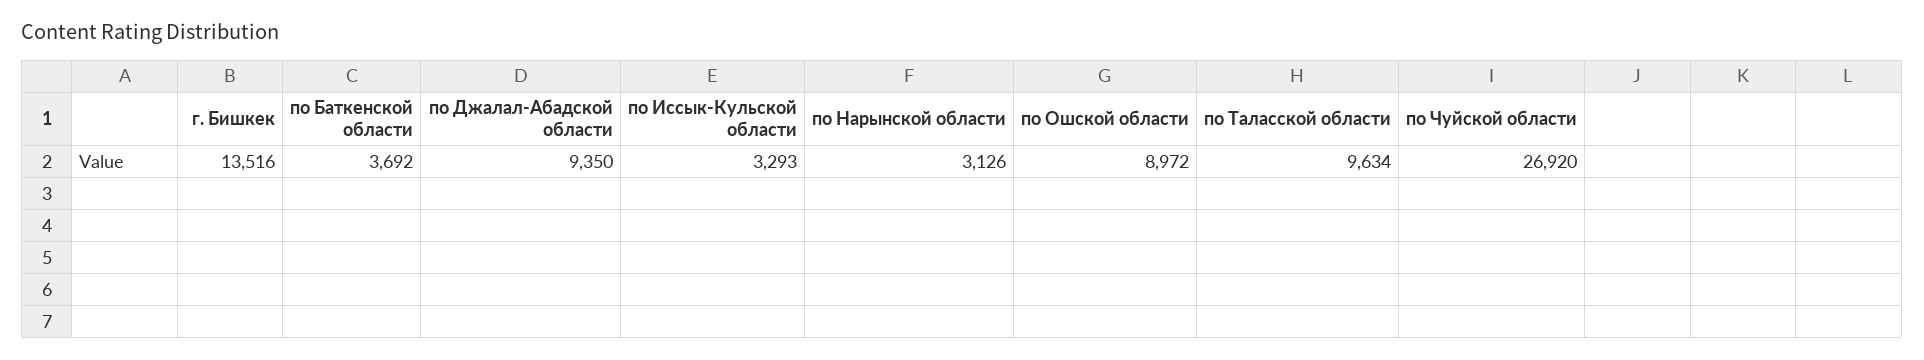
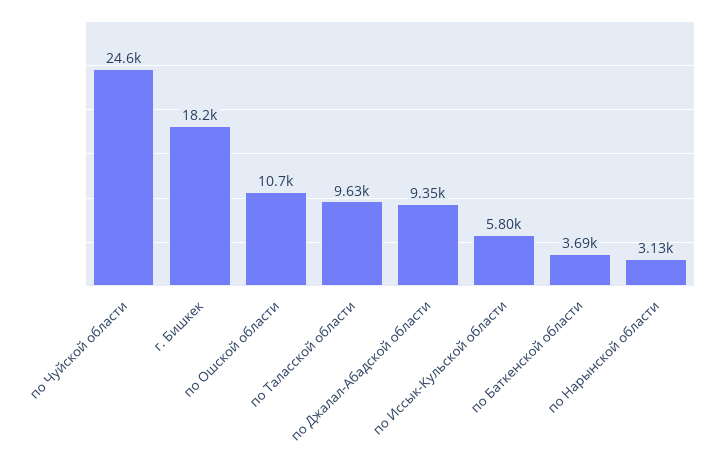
г. Бишкек: 13516 -> 18200
по Иссык-Кульской области: 3293 -> 5800
по Ошской области: 8972 -> 10700
по Чуйской области: 26920 -> 24600

